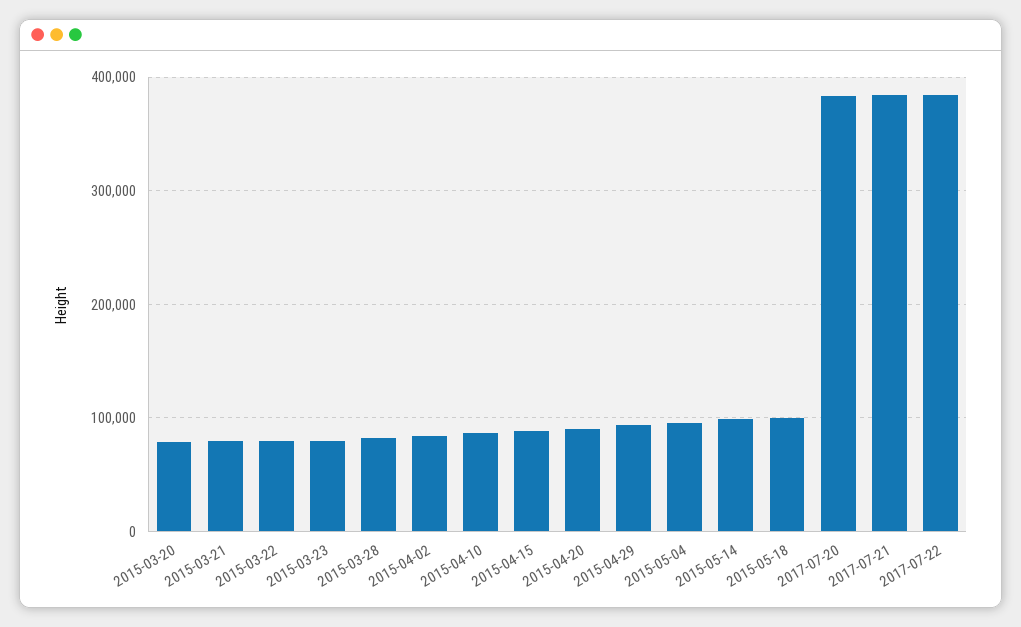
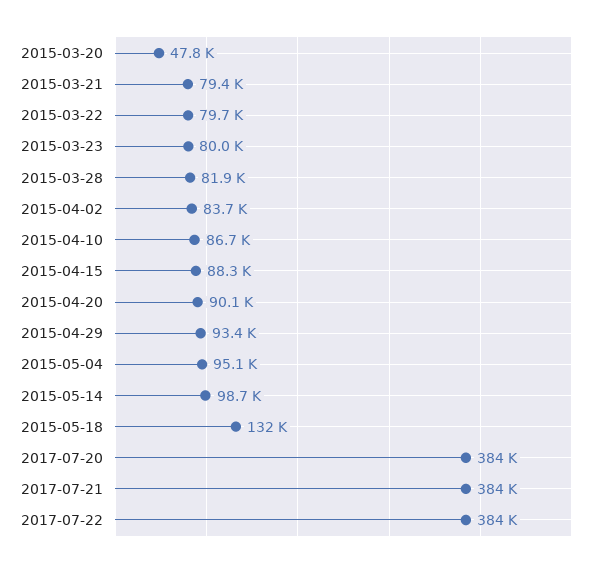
2015-03-20: 80000 -> 47800
2015-05-18: 100000 -> 132000

